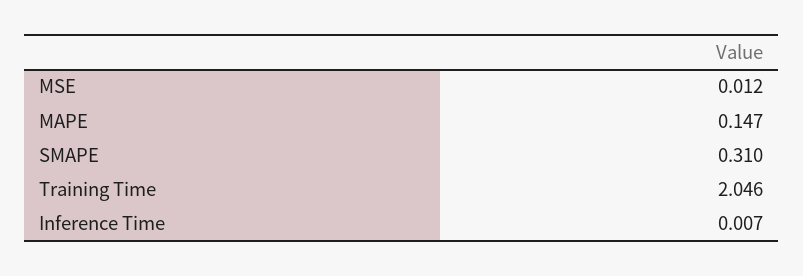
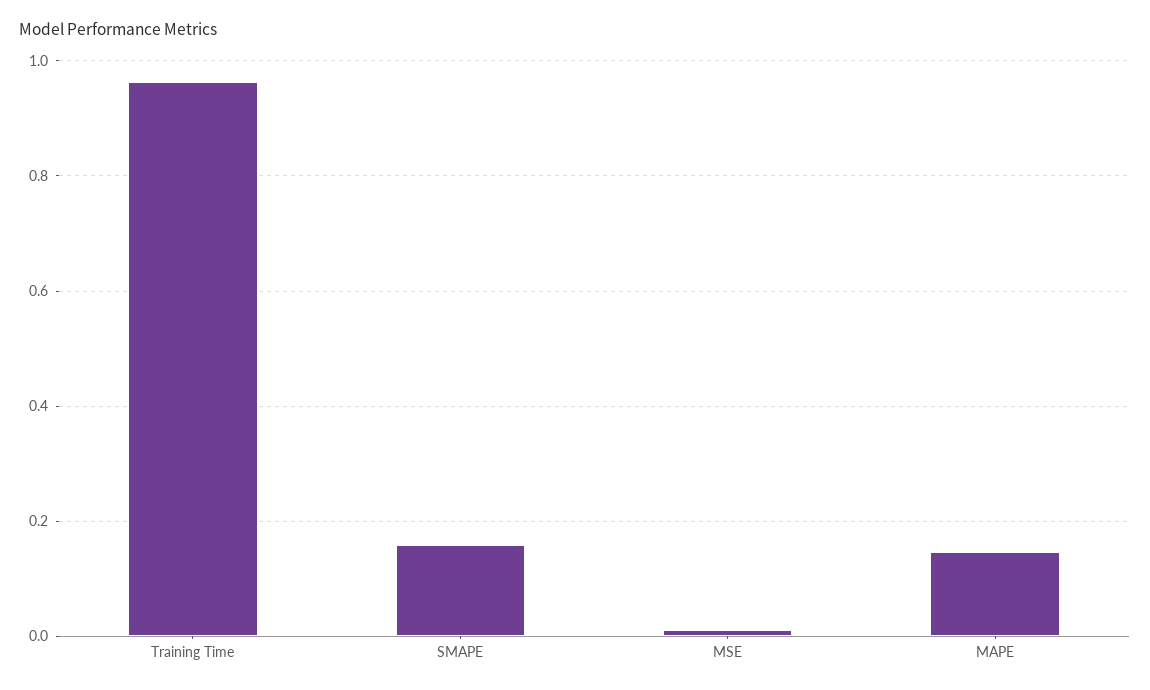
SMAPE: 0.31 -> 0.16
Training Time: 2.046 -> 0.96
Inference Time: 0.007 -> none

